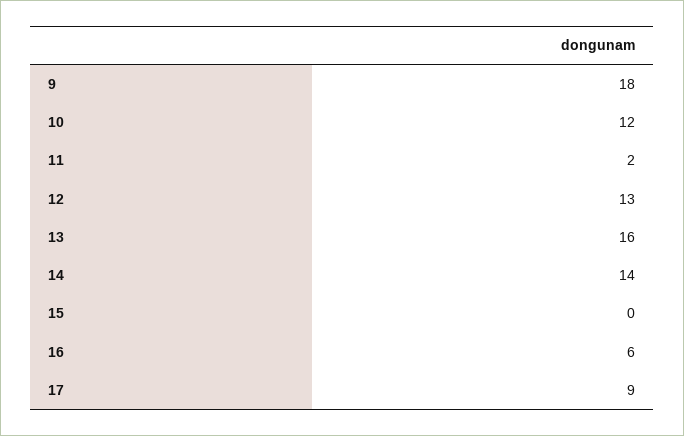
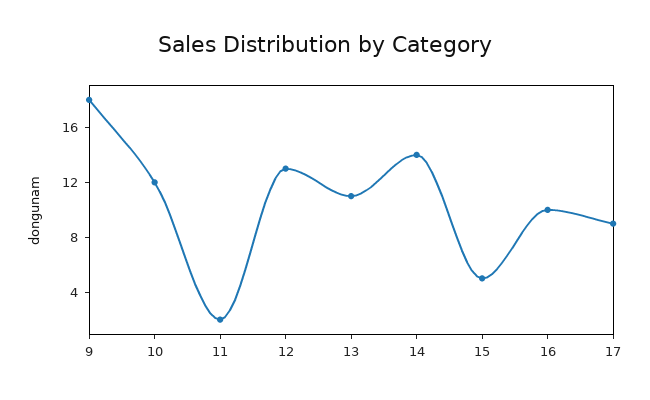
13: 16 -> 11
15: 0 -> 5
16: 6 -> 10

